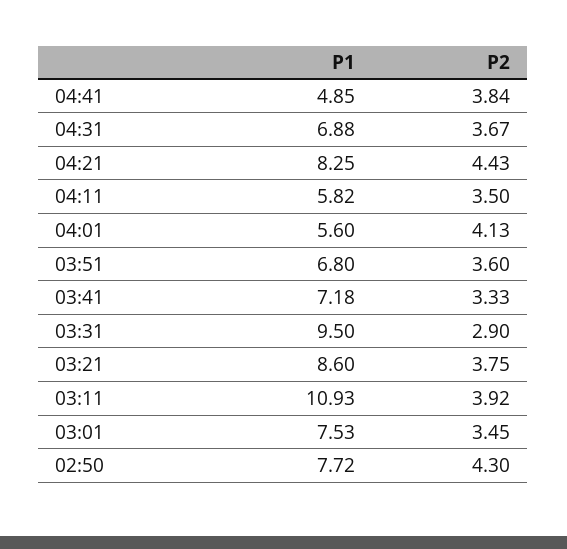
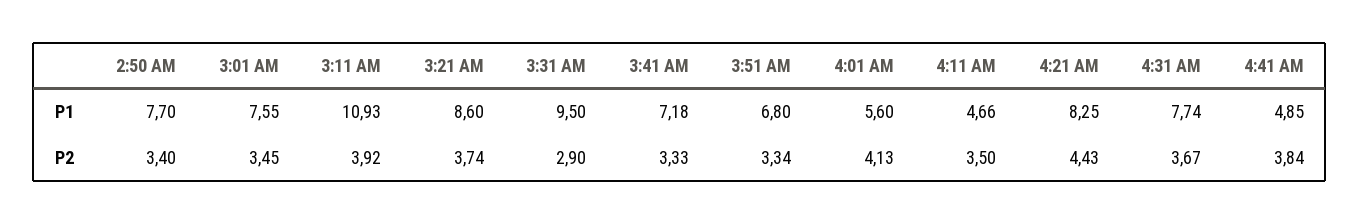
P1, 04:31: 6.88 -> 7.74
P1, 04:11: 5.82 -> 4.66
P2, 03:51: 3.6 -> 3.34
P2, 03:21: 3.75 -> 3.74
P1, 03:01: 7.53 -> 7.55
P1, 02:50: 7.72 -> 7.7
P2, 02:50: 4.3 -> 3.4

